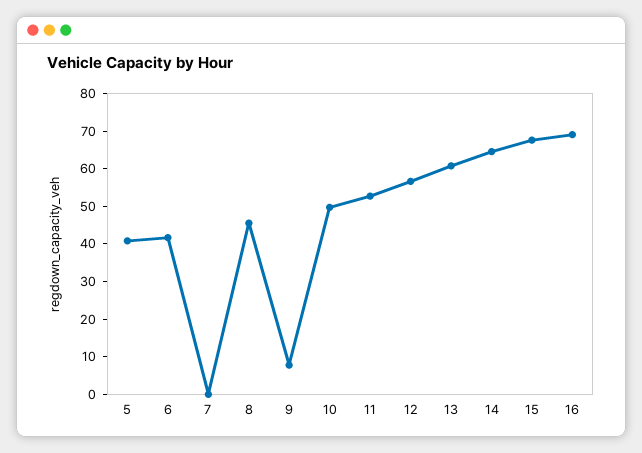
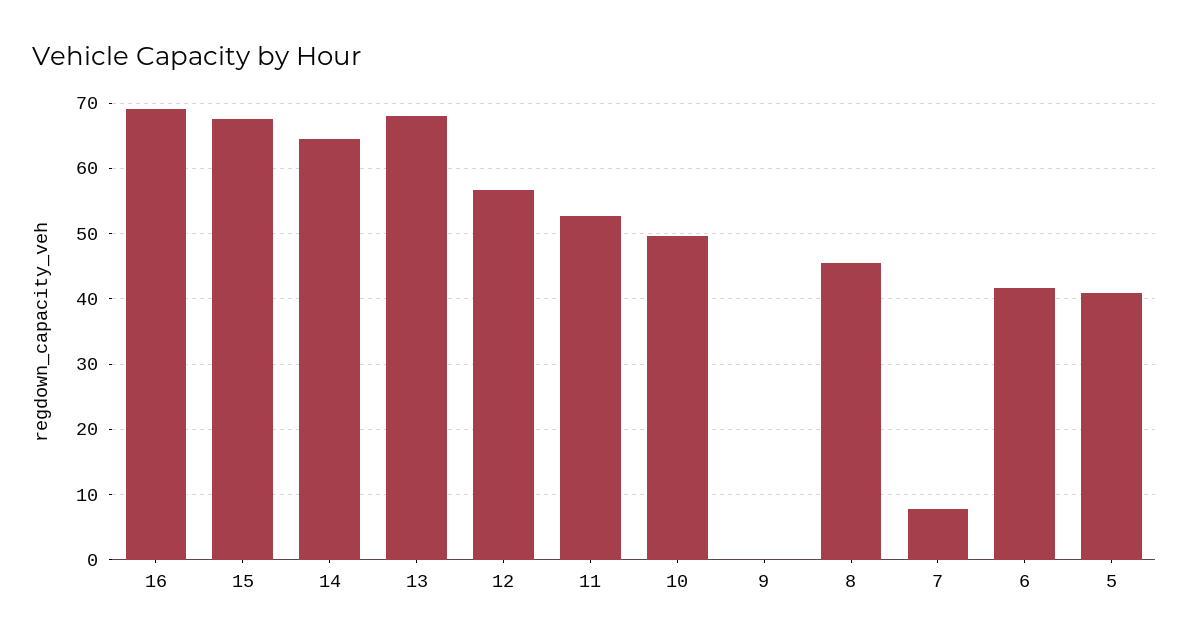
7: 0 -> 8
9: 7.5 -> 0
13: 60 -> 68

